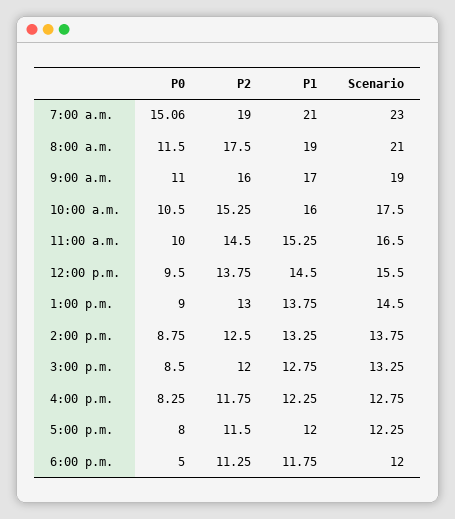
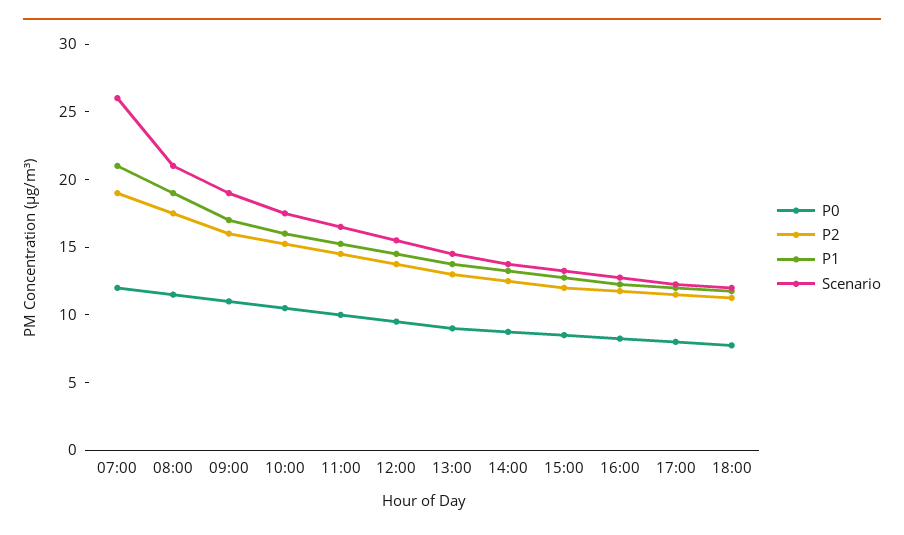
P0, 7:00 a.m.: 15.06 -> 12
Scenario, 7:00 a.m.: 23 -> 26
P0, 6:00 p.m.: 5 -> 8

